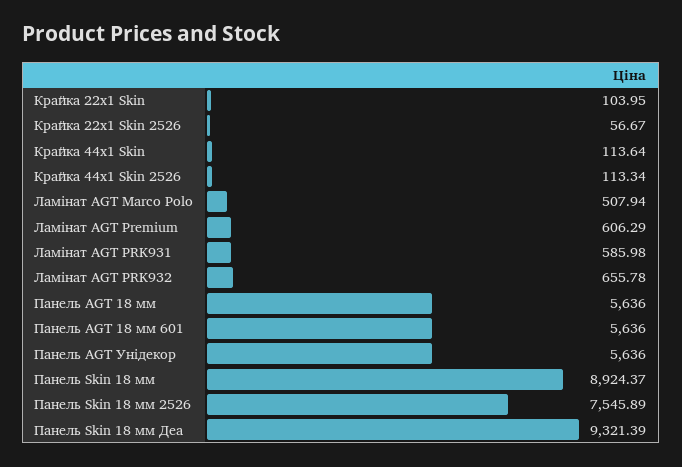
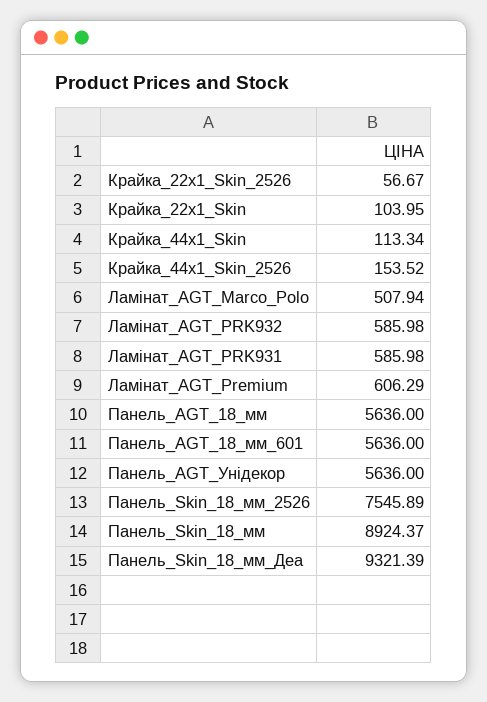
Крайка 44x1 Skin: 113.64 -> 113.34
Крайка 44x1 Skin 2526: 113.34 -> 153.52
Ламінат AGT PRK932: 655.78 -> 585.98

